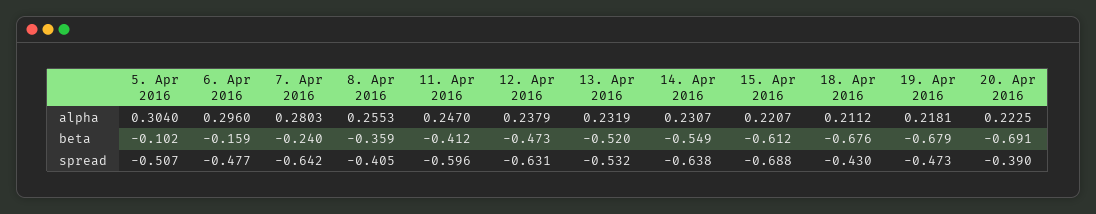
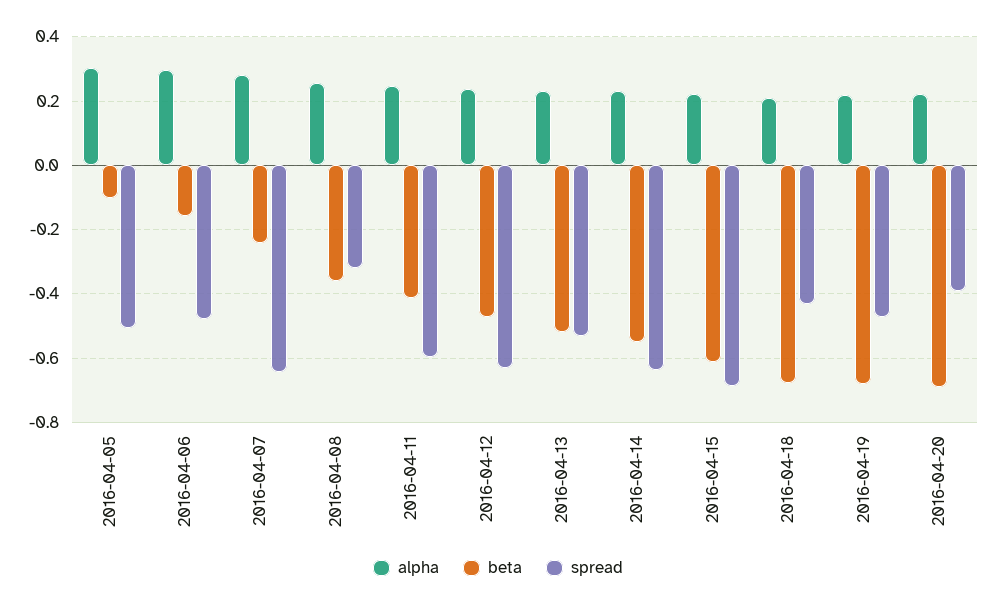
spread, 8. Apr 2016: -0.405 -> -0.32

